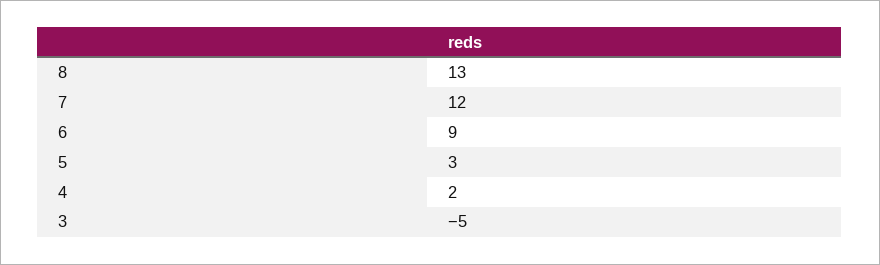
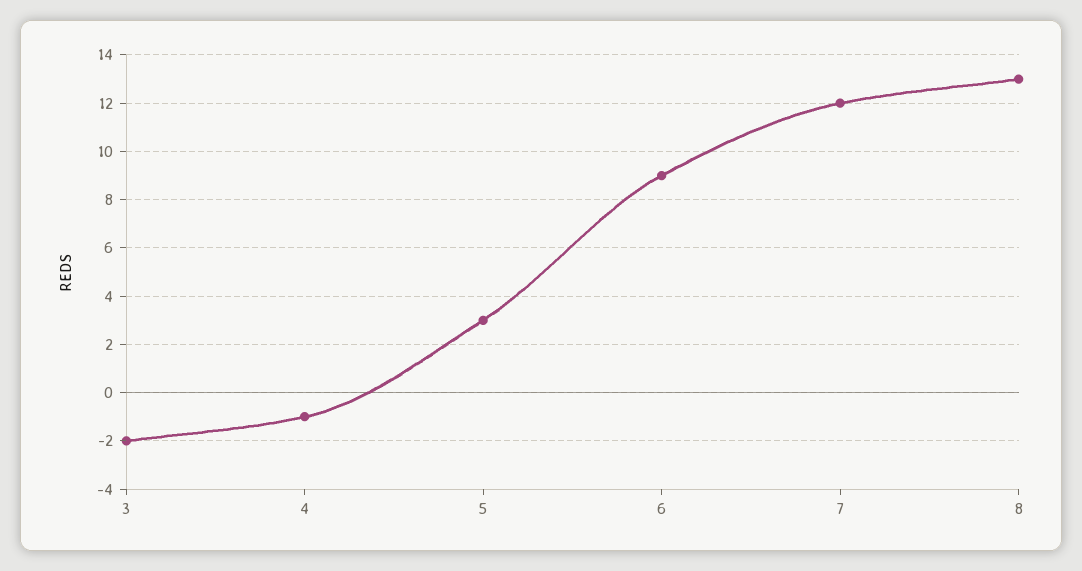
4: 2 -> -1
3: -5 -> -2

